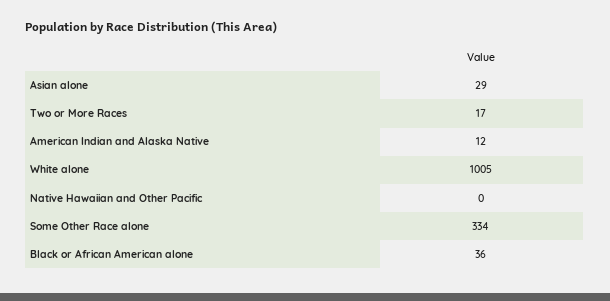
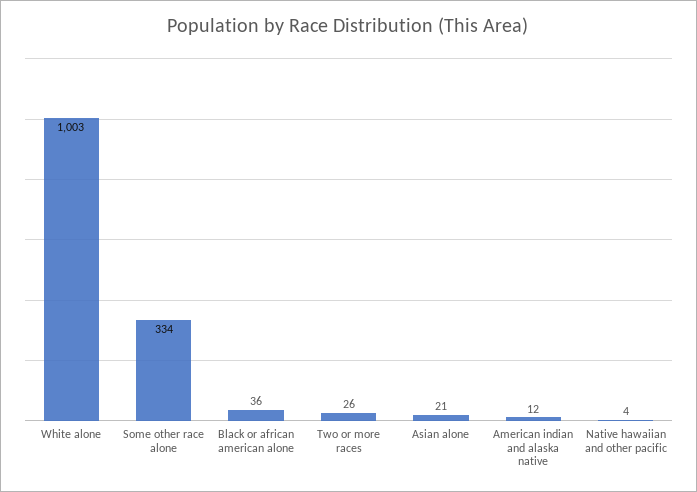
Asian alone: 29 -> 21
Two or More Races: 17 -> 26
White alone: 1005 -> 1003
Native Hawaiian and Other Pacific: 0 -> 4

